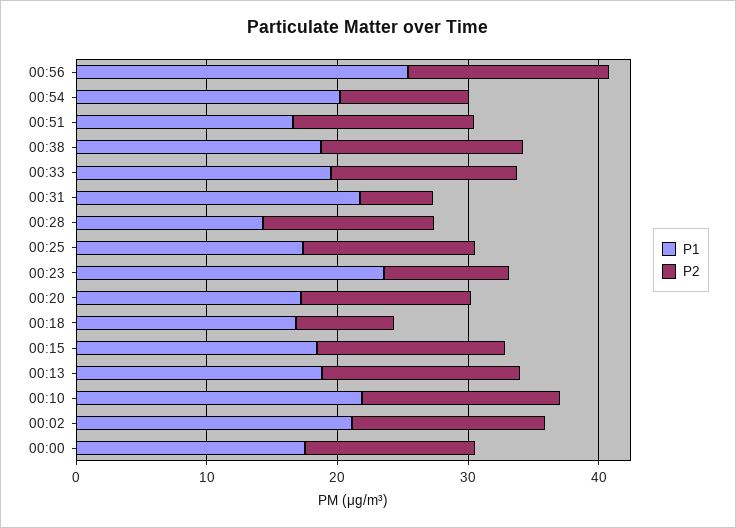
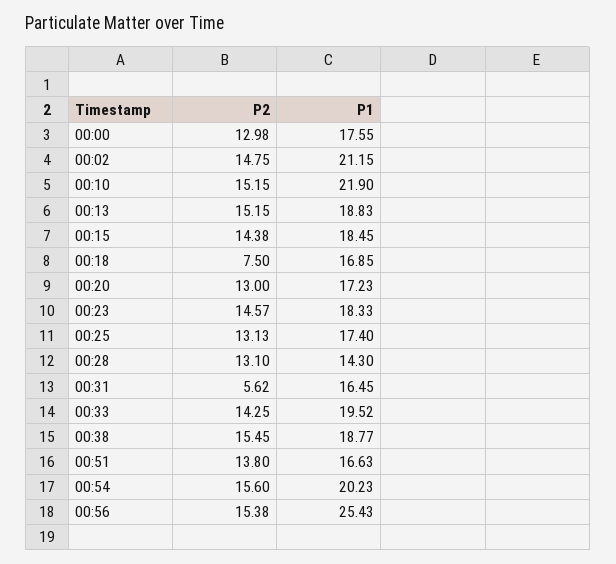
P2, 00:54: 10 -> 15.6
P1, 00:31: 22 -> 16.45
P1, 00:23: 24 -> 18.33
P2, 00:23: 10 -> 14.57

